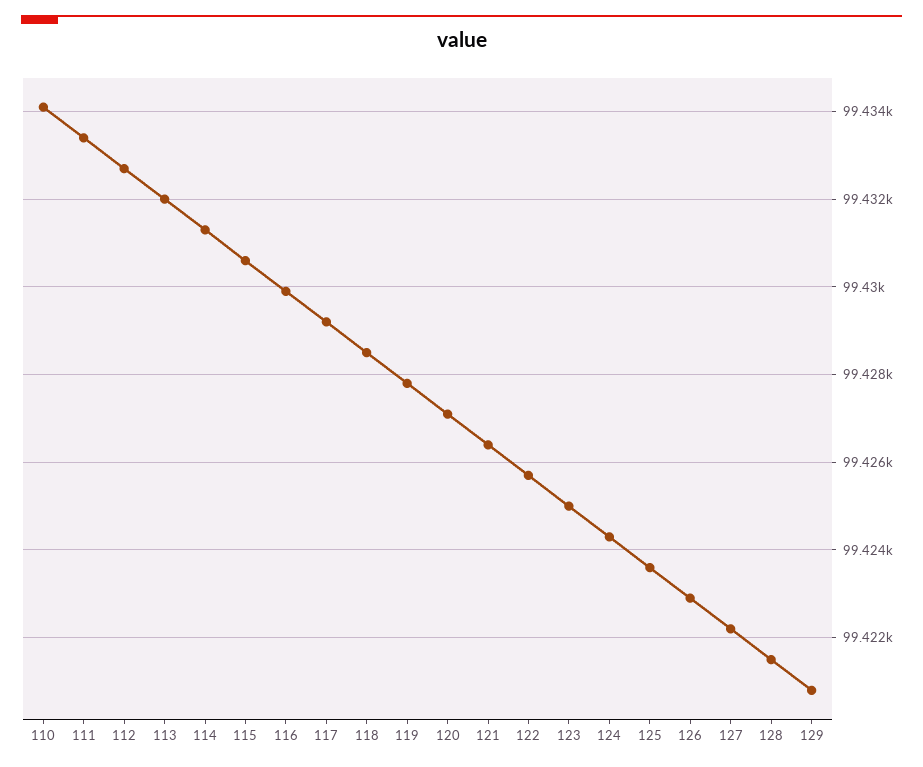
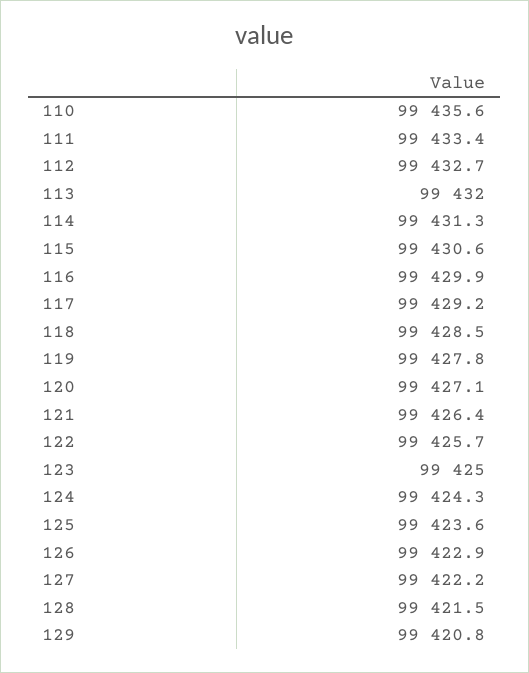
110: 99434 -> 99435.6

